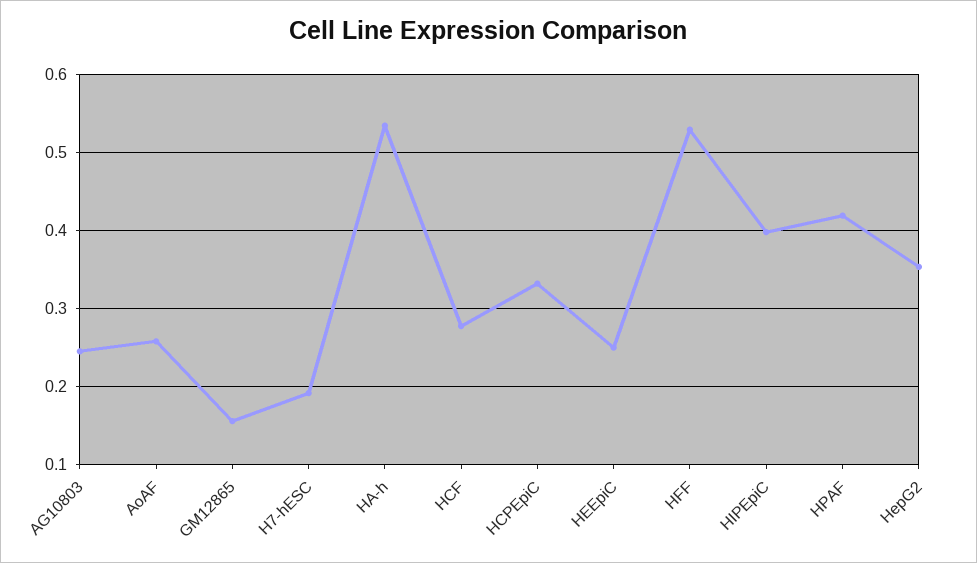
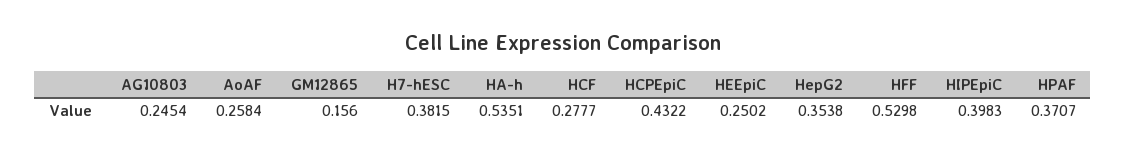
H7-hESC: 0.19 -> 0.3815
HCPEpiC: 0.33 -> 0.4322
HPAF: 0.42 -> 0.3707

